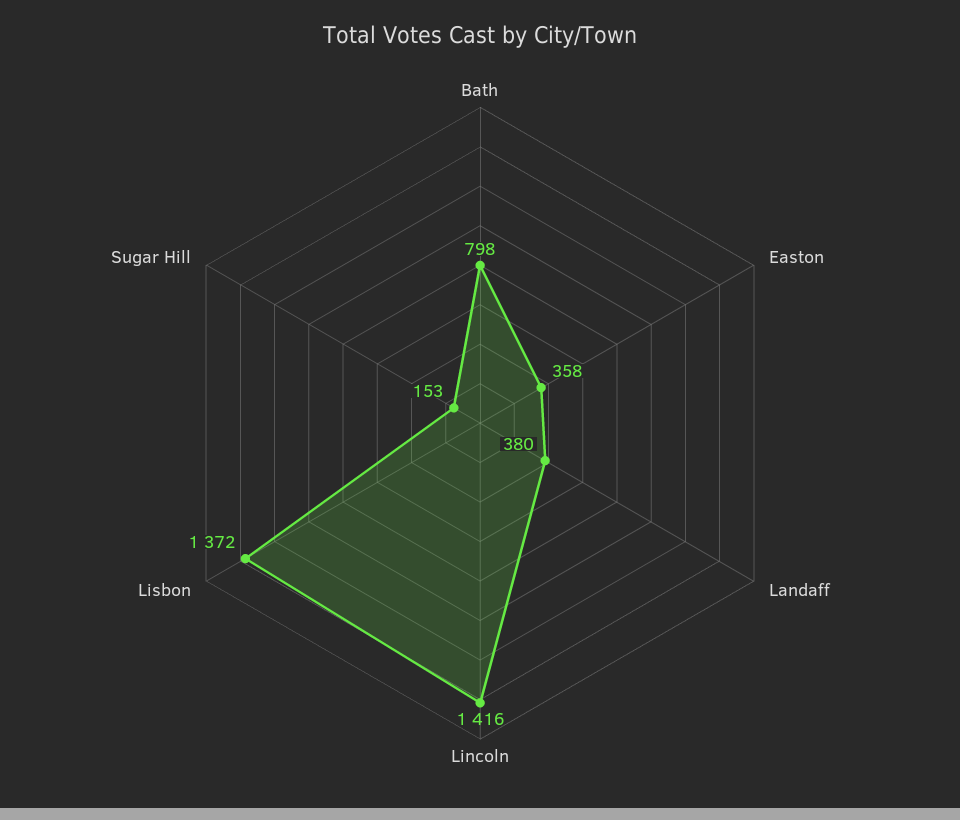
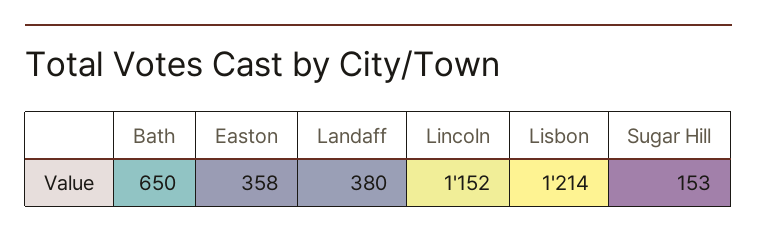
Bath: 798 -> 650
Lincoln: 1416 -> 1152
Lisbon: 1372 -> 1214

